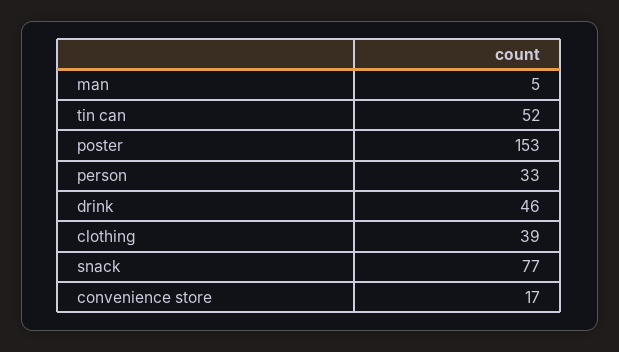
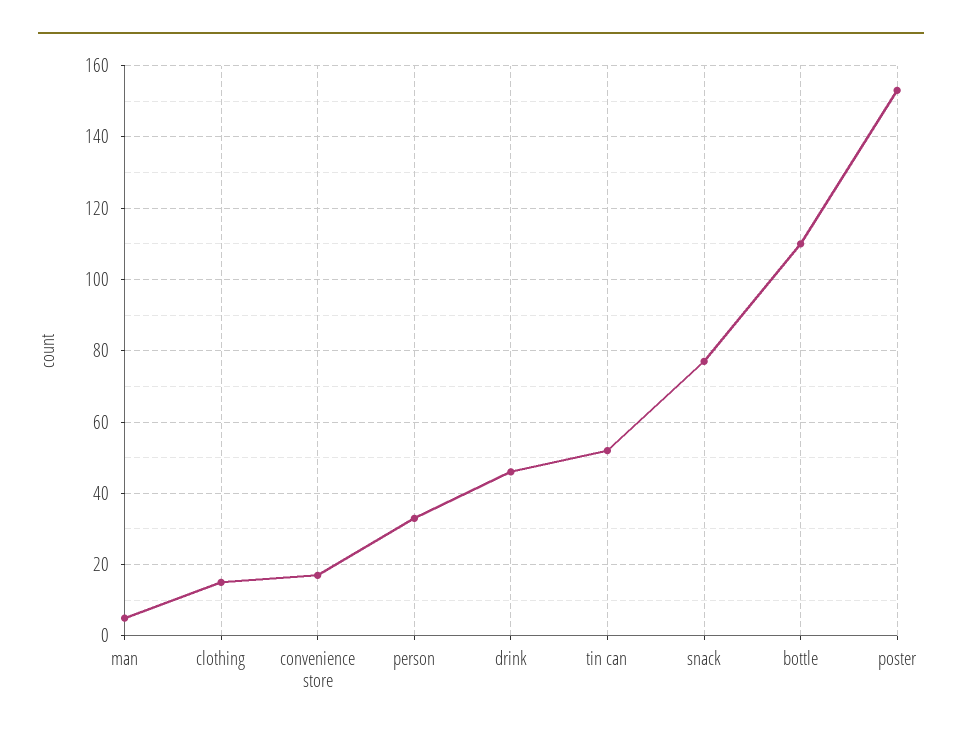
clothing: 39 -> 15
bottle: none -> 110

